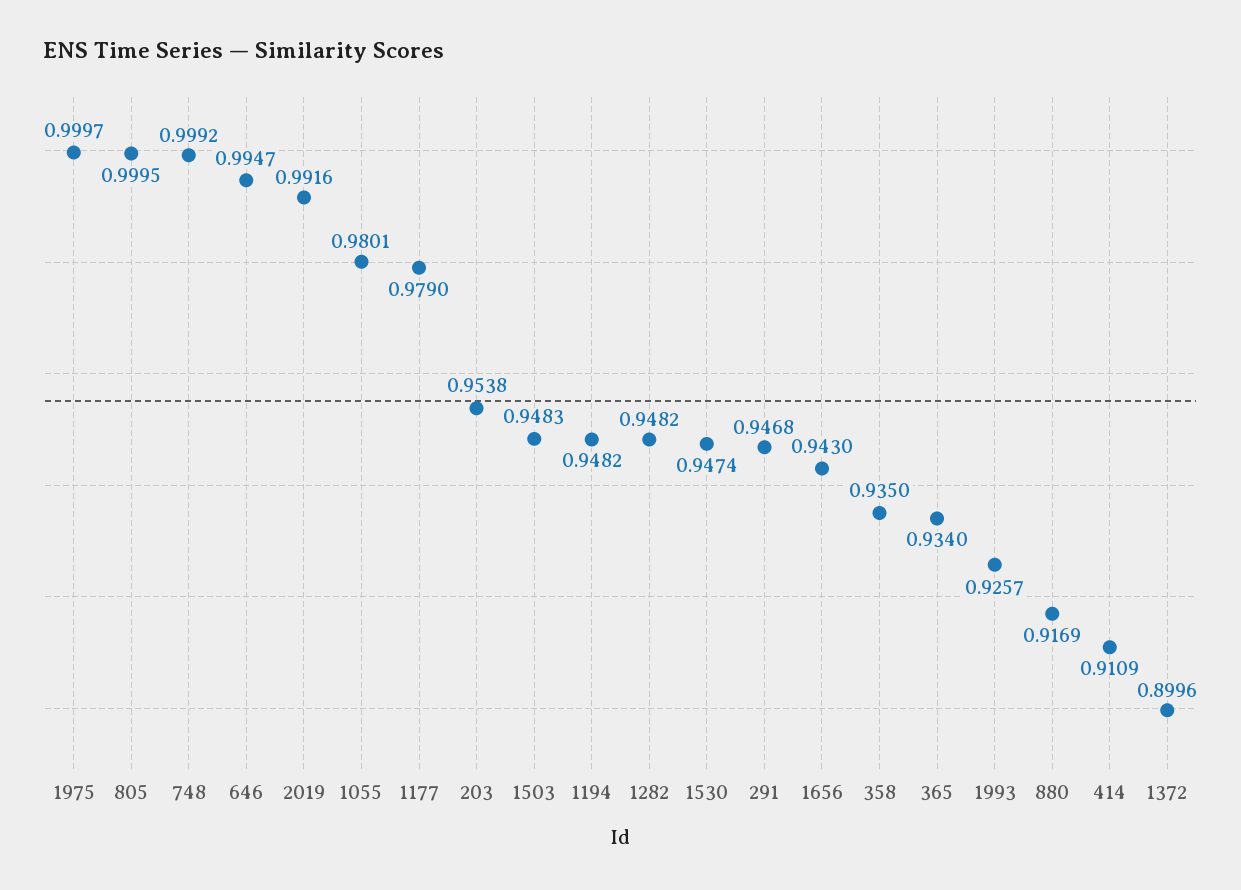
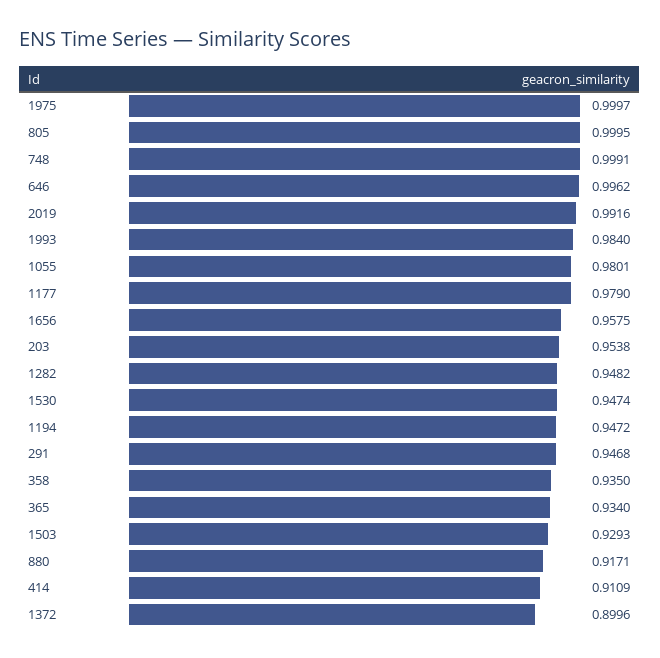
748: 0.9992 -> 0.9991
646: 0.9947 -> 0.9962
1503: 0.9483 -> 0.9293
1194: 0.9482 -> 0.9472
1656: 0.943 -> 0.9575
1993: 0.9257 -> 0.984
880: 0.9169 -> 0.9171

